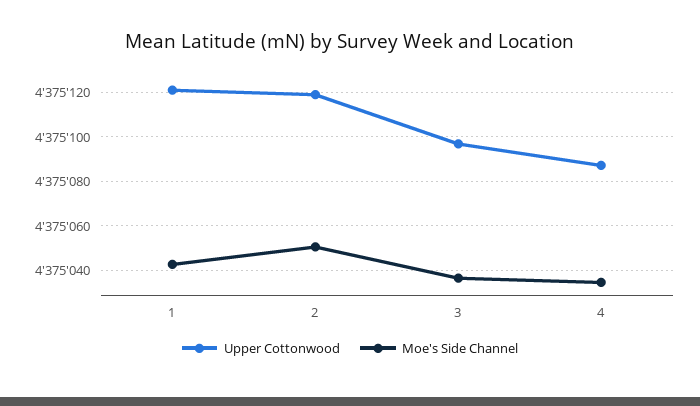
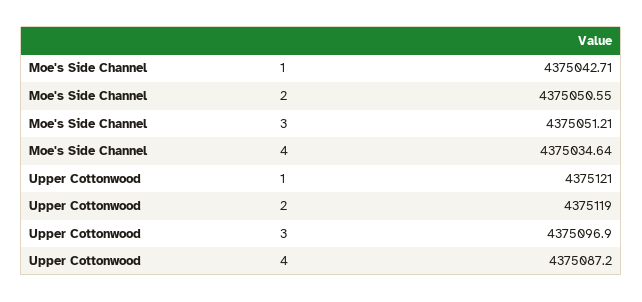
Moe's Side Channel, 3: 4375035 -> 4375051.21

